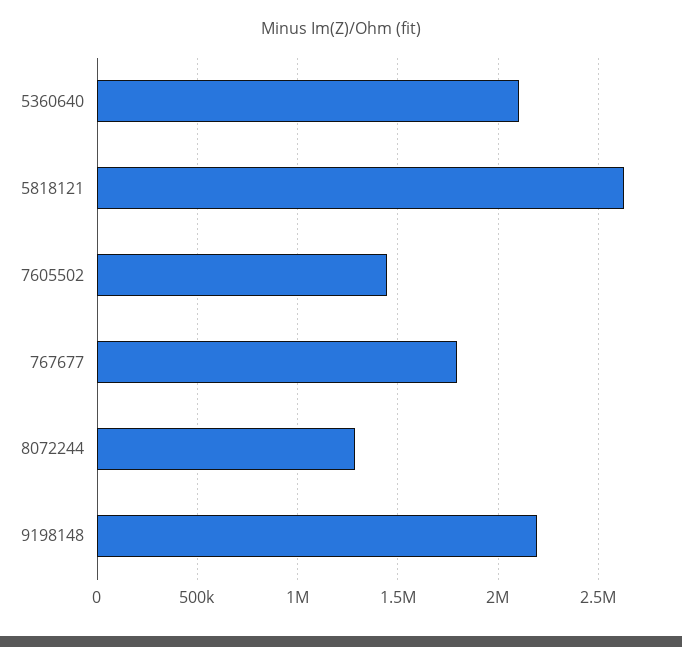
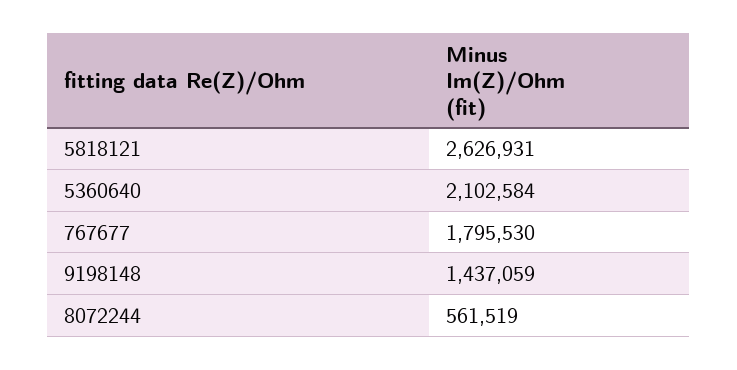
7605502: 1450000 -> none
8072244: 1300000 -> 561519
9198148: 2200000 -> 1437059

